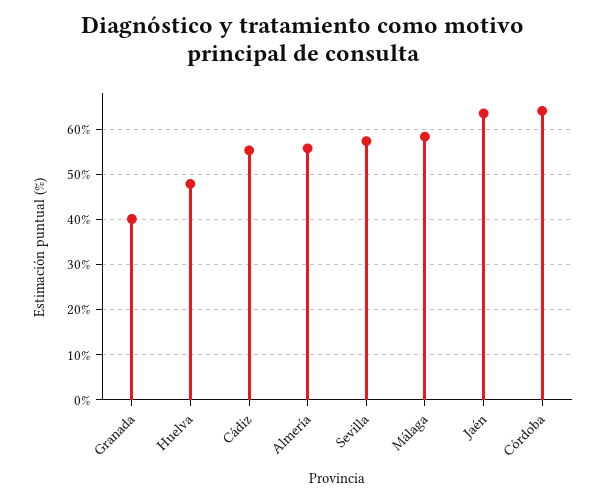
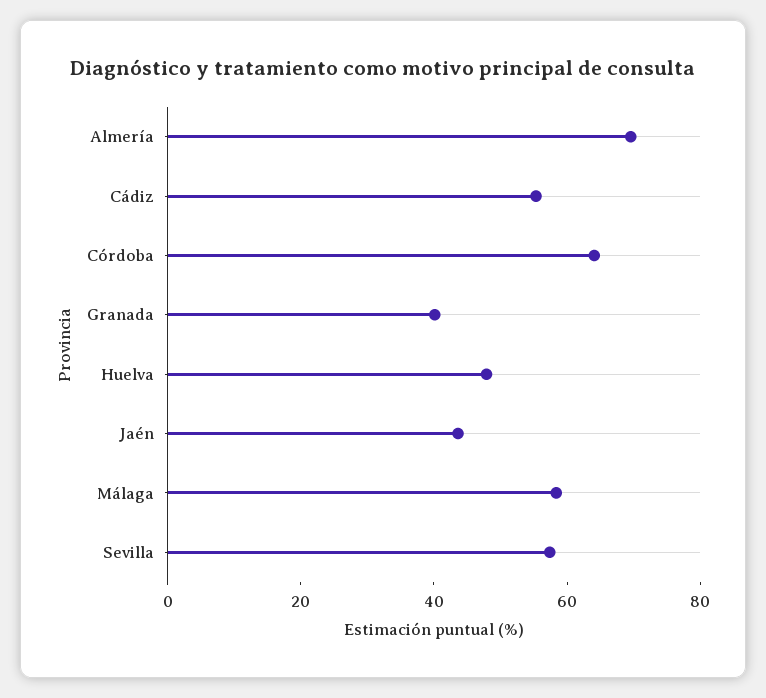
Almería: 56 -> 70
Jaén: 64 -> 45

